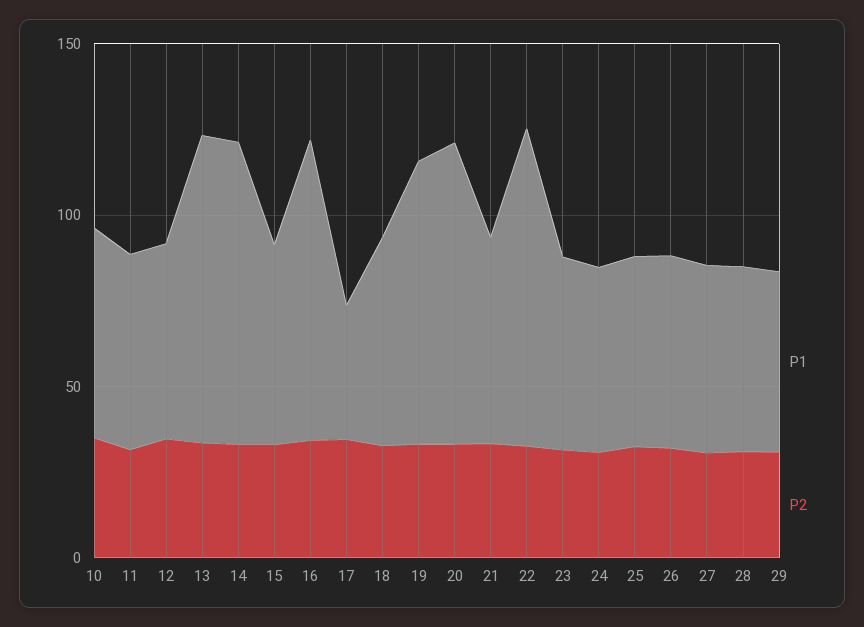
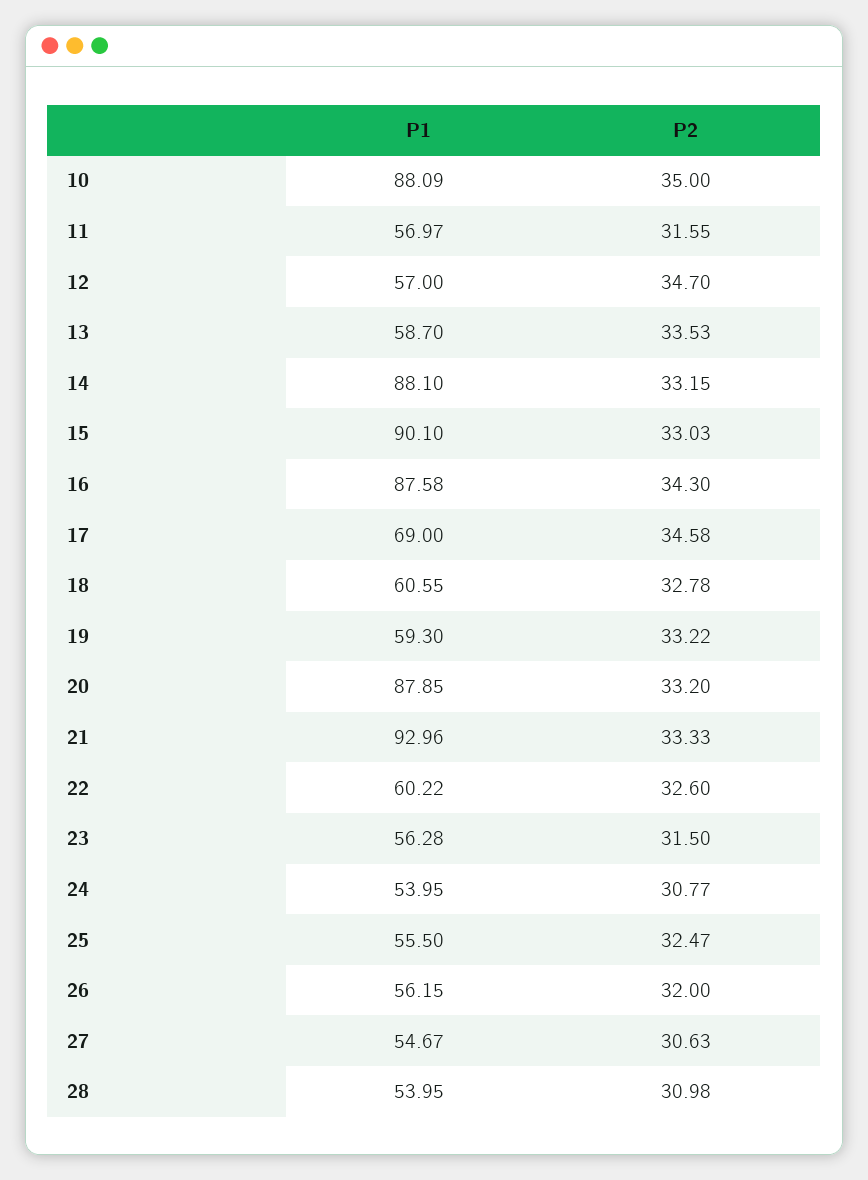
P1, 10: 60 -> 88.09
P1, 13: 90 -> 58.7
P1, 15: 60 -> 90.1
P1, 17: 40 -> 69
P1, 19: 80 -> 59.3
P1, 21: 60 -> 92.96
P1, 22: 90 -> 60.22
P1, 29: 50 -> none
P2, 29: 30 -> none

